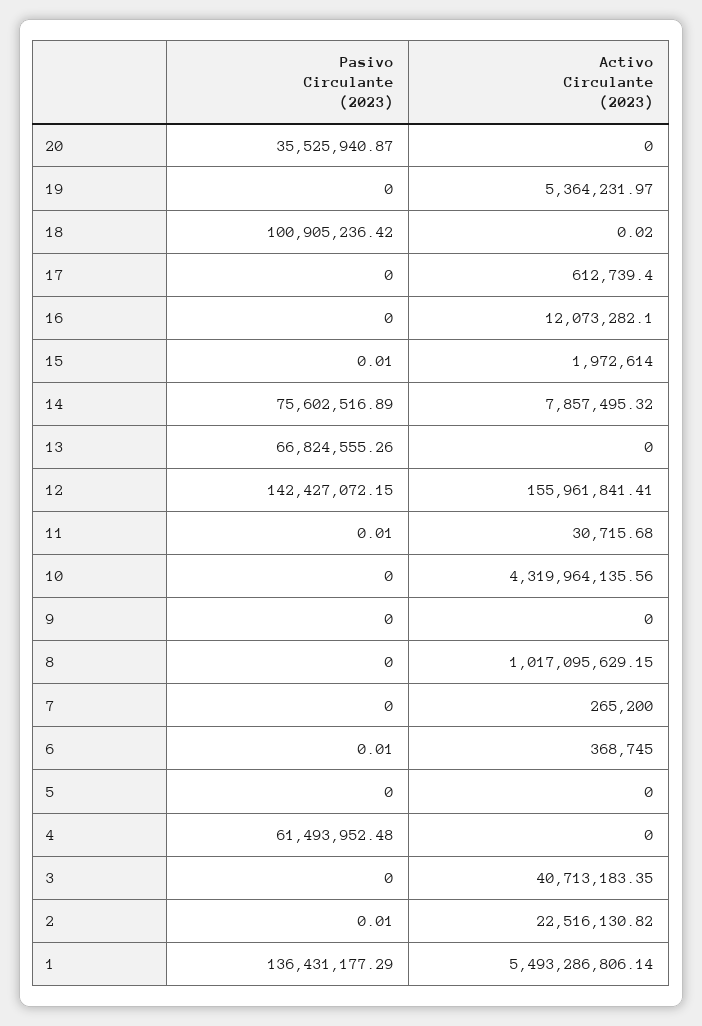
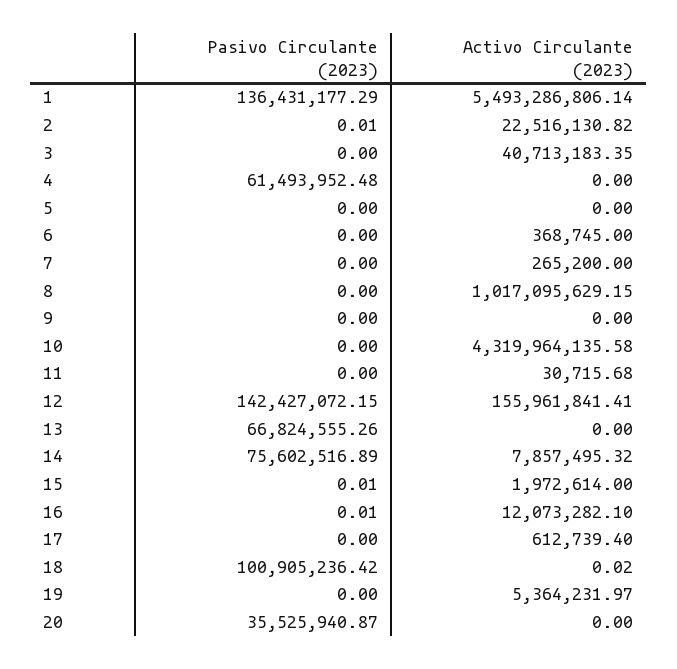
Pasivo Circulante (2023), 16: 0 -> 0.01
Pasivo Circulante (2023), 11: 0.01 -> 0
Activo Circulante (2023), 10: 4319964135.56 -> 4319964135.58
Pasivo Circulante (2023), 6: 0.01 -> 0

